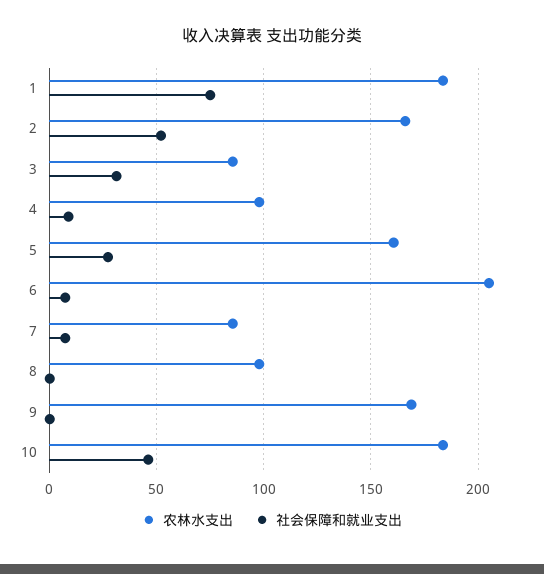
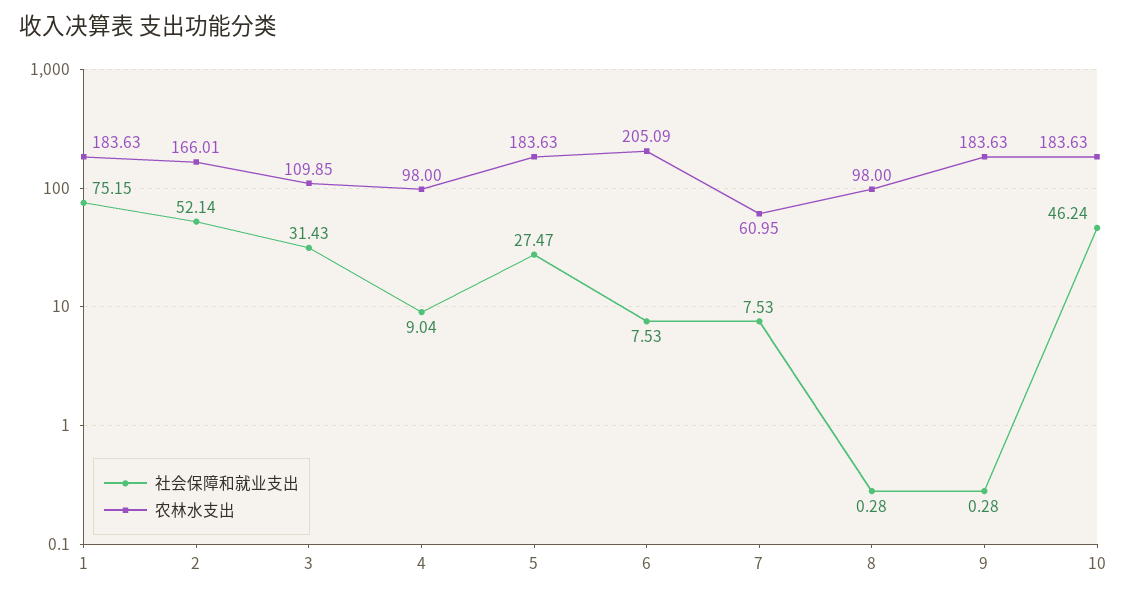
农林水支出, 3: 85 -> 109.85
农林水支出, 5: 160 -> 183.63
农林水支出, 7: 85 -> 60.95
农林水支出, 9: 170 -> 183.63

